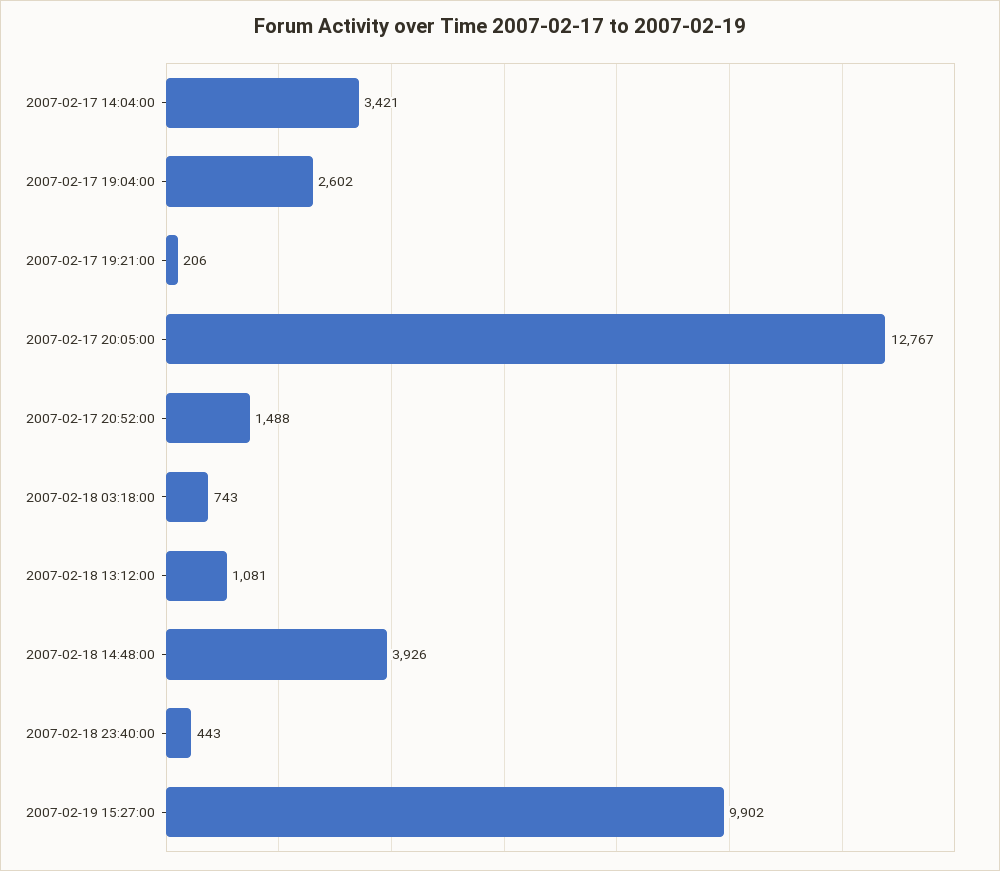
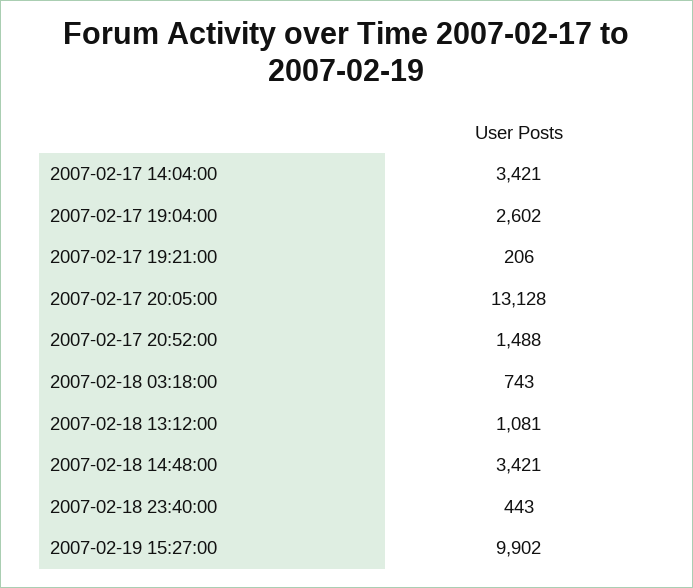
2007-02-17 20:05:00: 12767 -> 13128
2007-02-18 14:48:00: 3926 -> 3421

